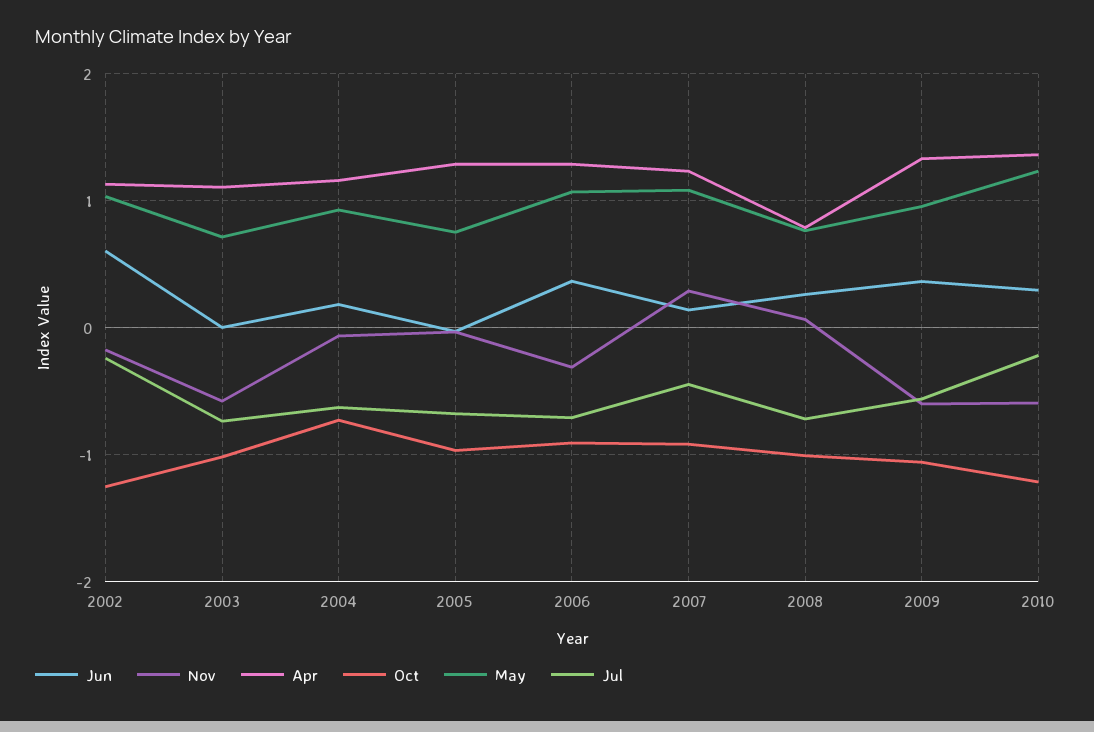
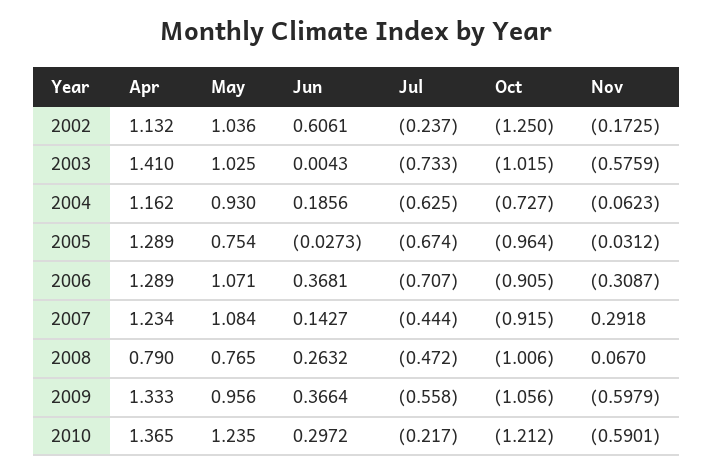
Apr, 2003: 1.1 -> 1.41
May, 2003: 0.7 -> 1.025
Jul, 2008: -0.7 -> -0.472

